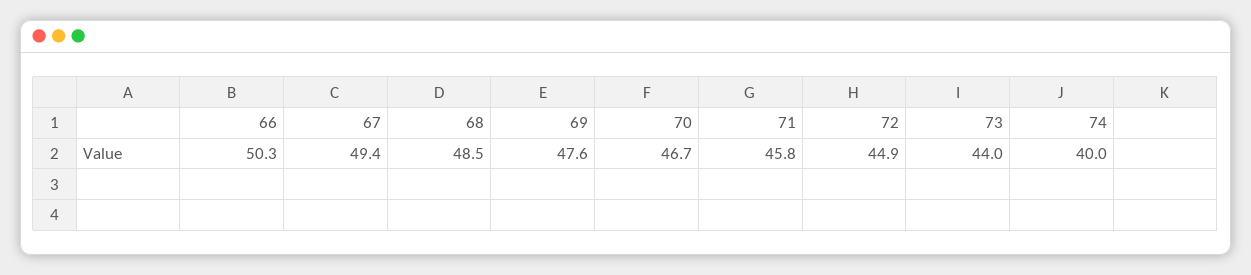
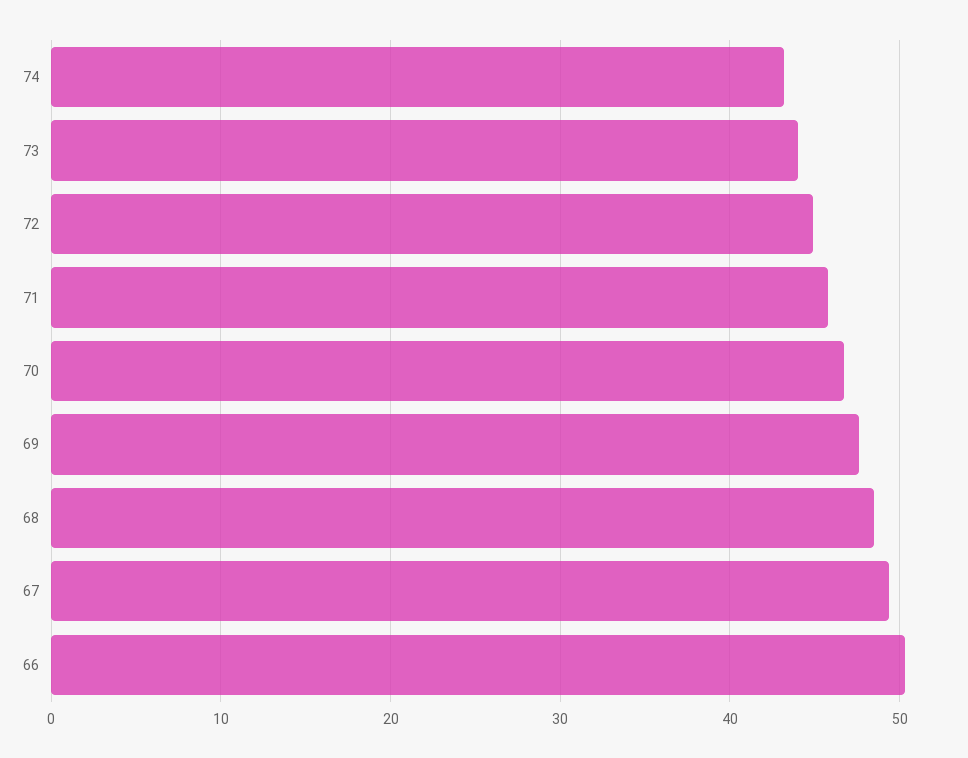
74: 40 -> 43

